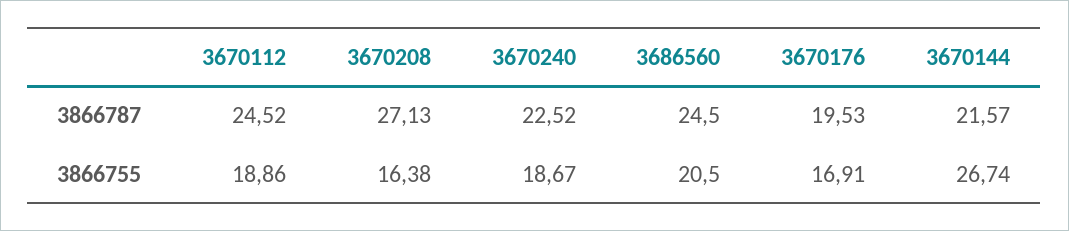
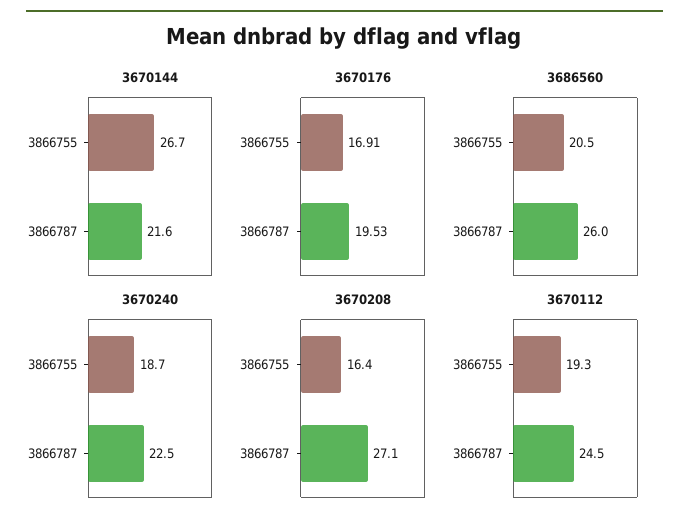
3686560, 3866787: 24.5 -> 26
3670112, 3866755: 18.86 -> 19.3

